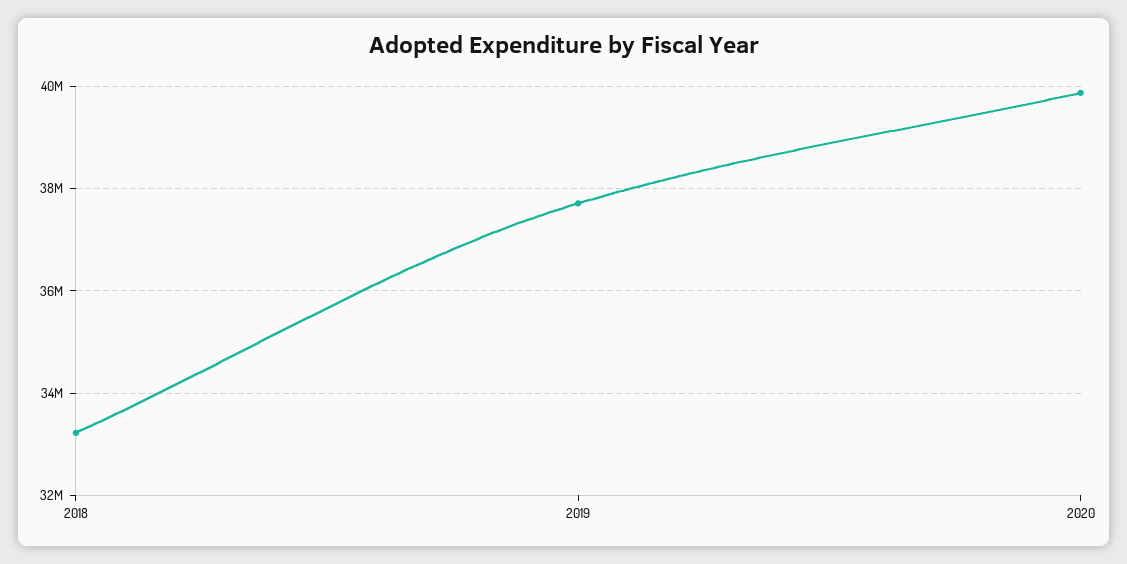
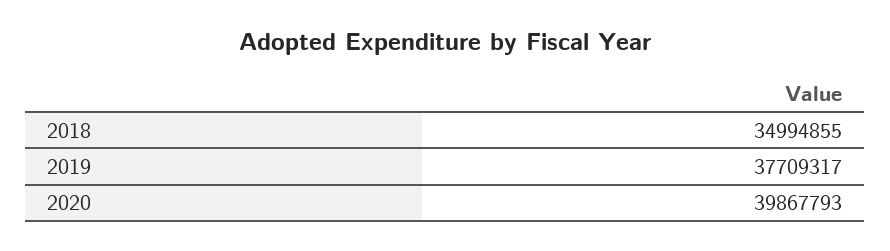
2018: 33200000 -> 34994855

